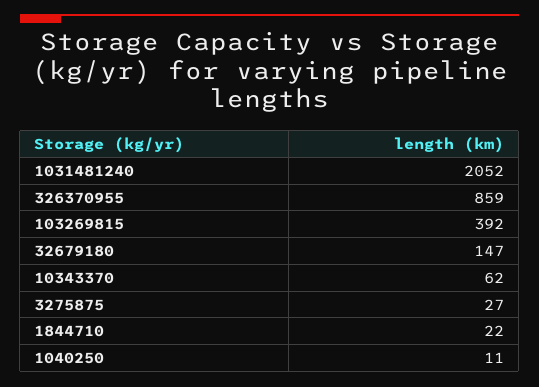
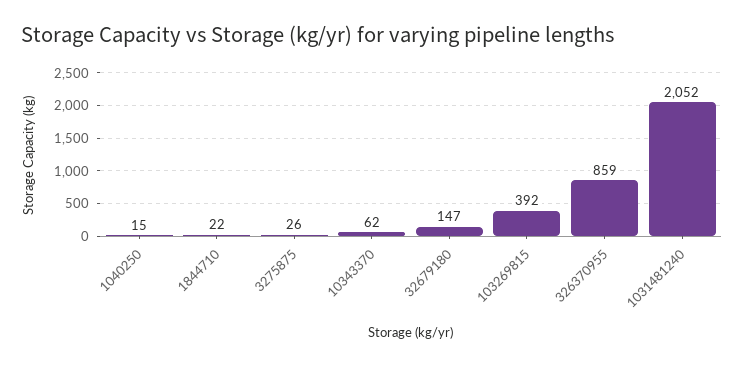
3275875: 27 -> 26
1040250: 11 -> 15

